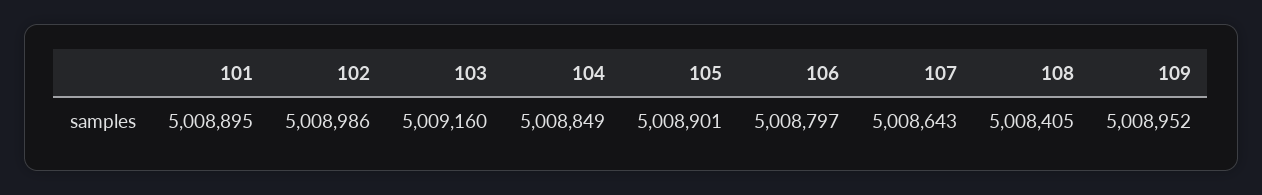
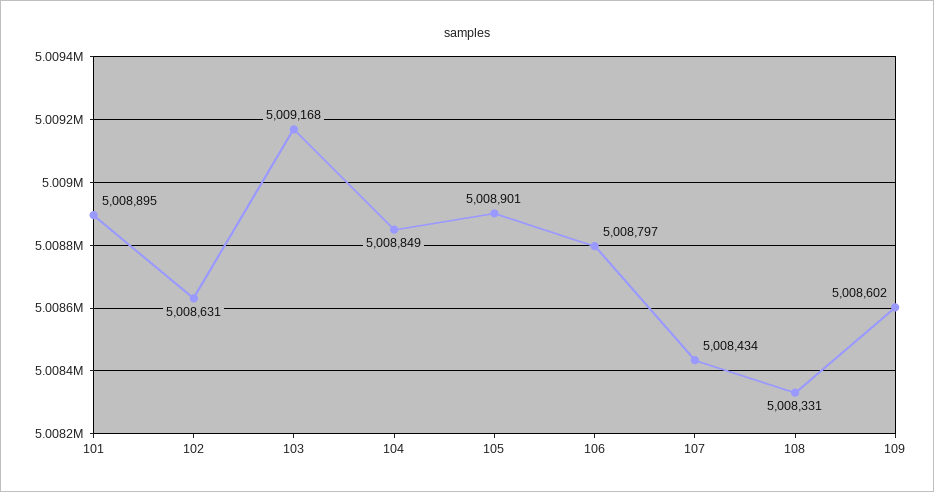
102: 5008986 -> 5008631
103: 5009160 -> 5009168
107: 5008643 -> 5008434
108: 5008405 -> 5008331
109: 5008952 -> 5008602

